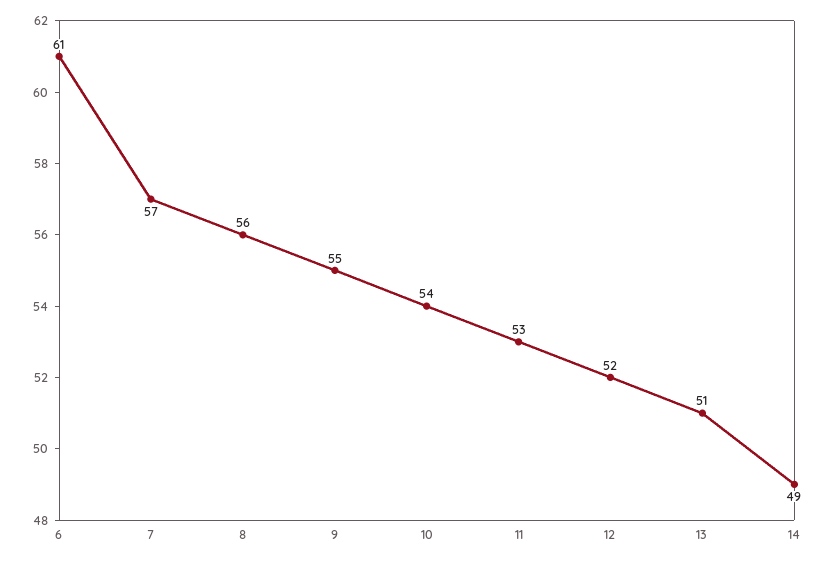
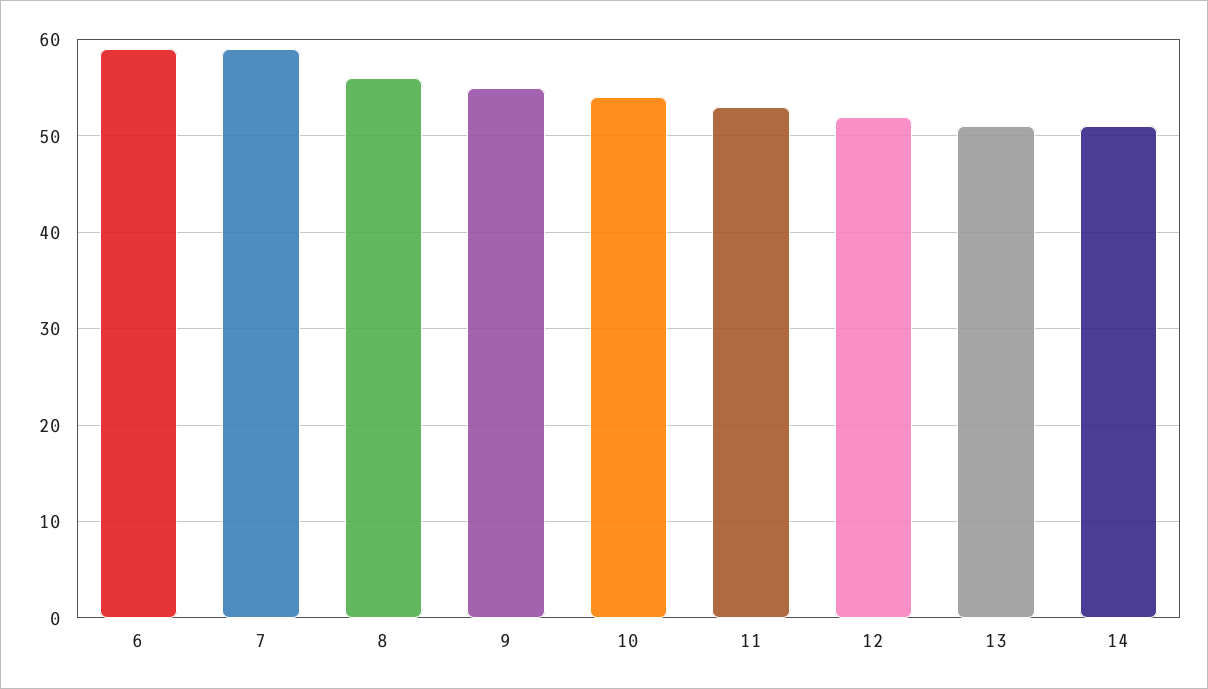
6: 61 -> 59
7: 57 -> 59
14: 49 -> 51

